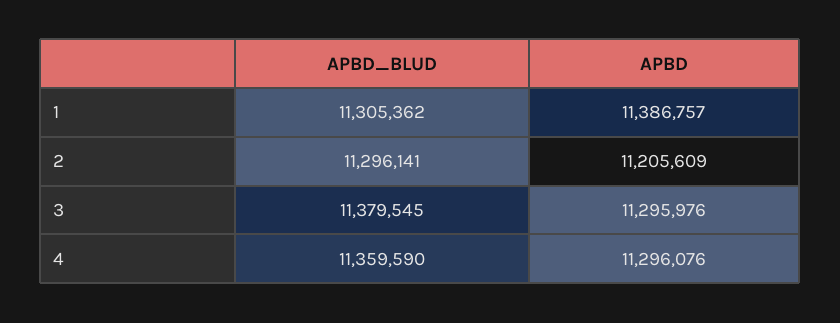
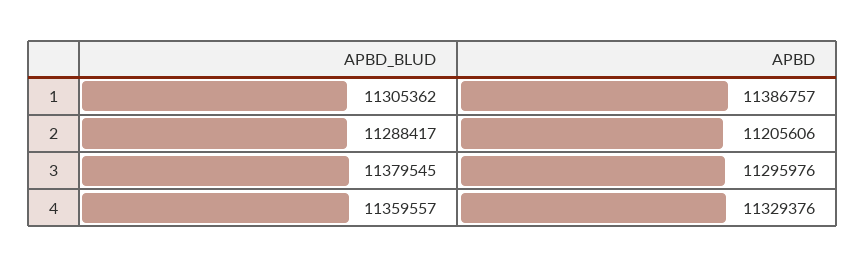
APBD_BLUD, 2: 11296141 -> 11288417
APBD, 2: 11205609 -> 11205606
APBD_BLUD, 4: 11359590 -> 11359557
APBD, 4: 11296076 -> 11329376

